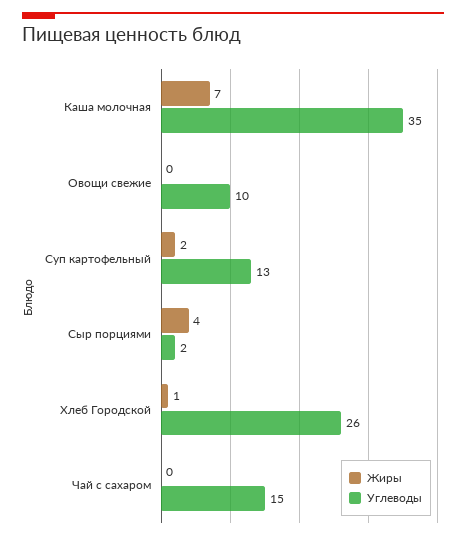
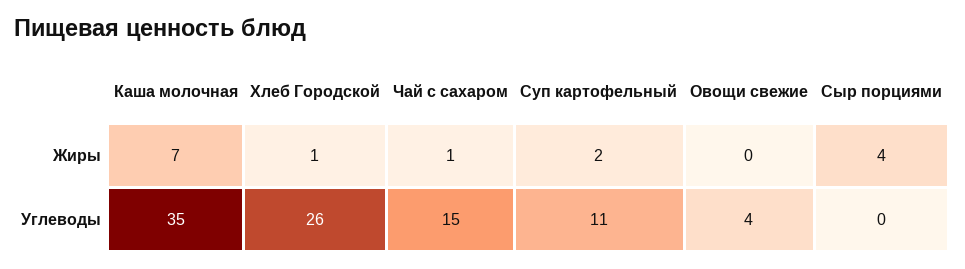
Углеводы, Овощи свежие: 10 -> 4
Углеводы, Суп картофельный: 13 -> 11
Углеводы, Сыр порциями: 2 -> 0
Жиры, Чай с сахаром: 0 -> 1

